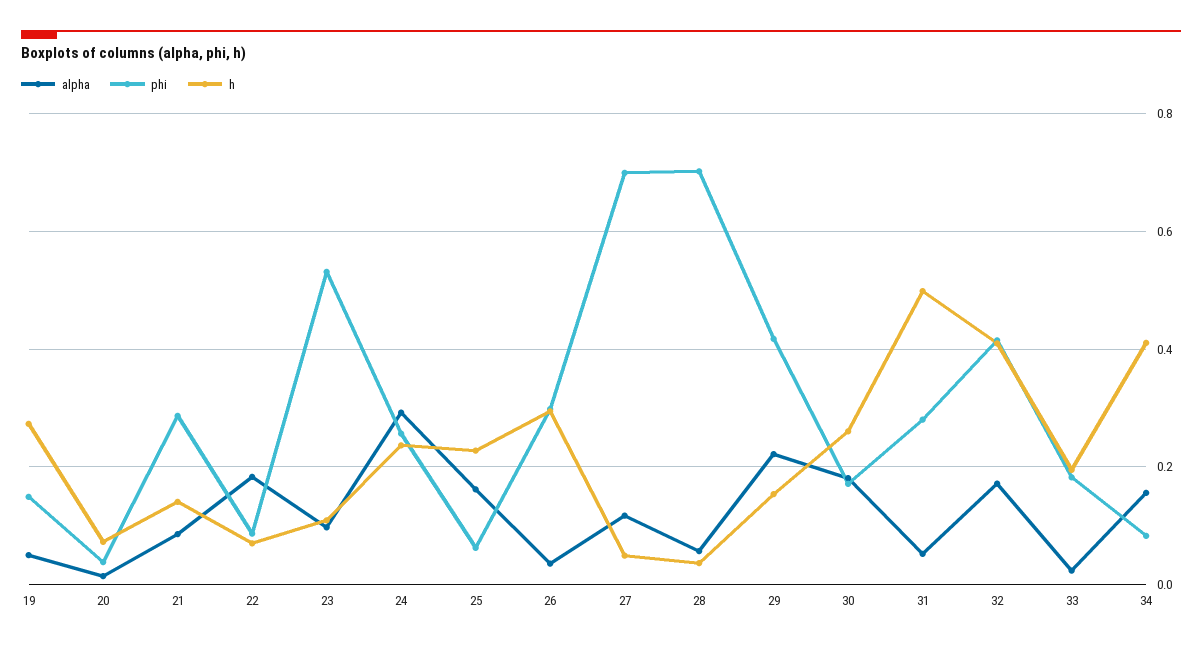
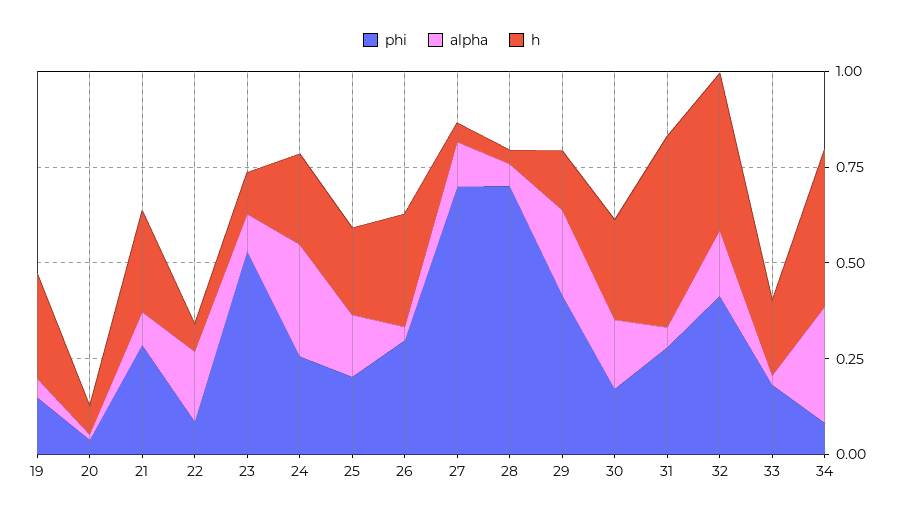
h, 21: 0.14 -> 0.25
phi, 25: 0.06 -> 0.2
alpha, 34: 0.16 -> 0.3

